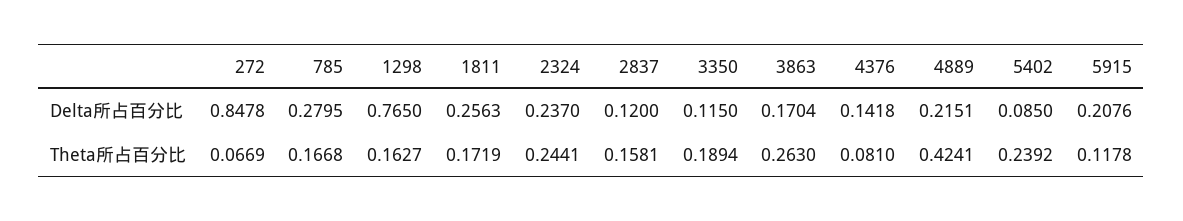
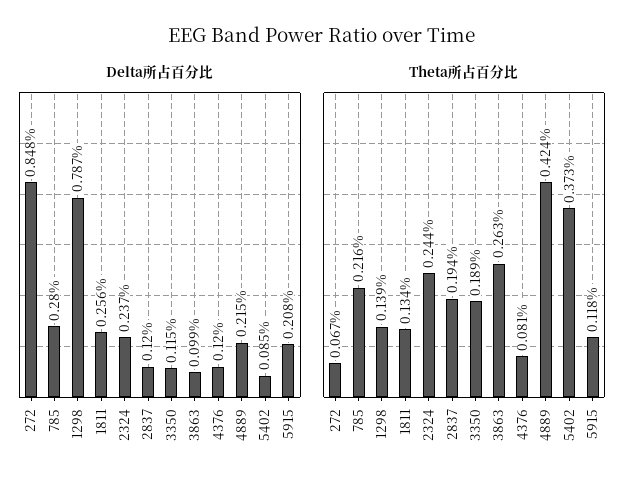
Delta所占百分比, 1298: 0.765 -> 0.787
Delta所占百分比, 3863: 0.1704 -> 0.099
Delta所占百分比, 4376: 0.1418 -> 0.12
Theta所占百分比, 785: 0.1668 -> 0.216
Theta所占百分比, 1298: 0.1627 -> 0.139
Theta所占百分比, 1811: 0.1719 -> 0.134
Theta所占百分比, 2837: 0.1581 -> 0.194
Theta所占百分比, 5402: 0.2392 -> 0.373

